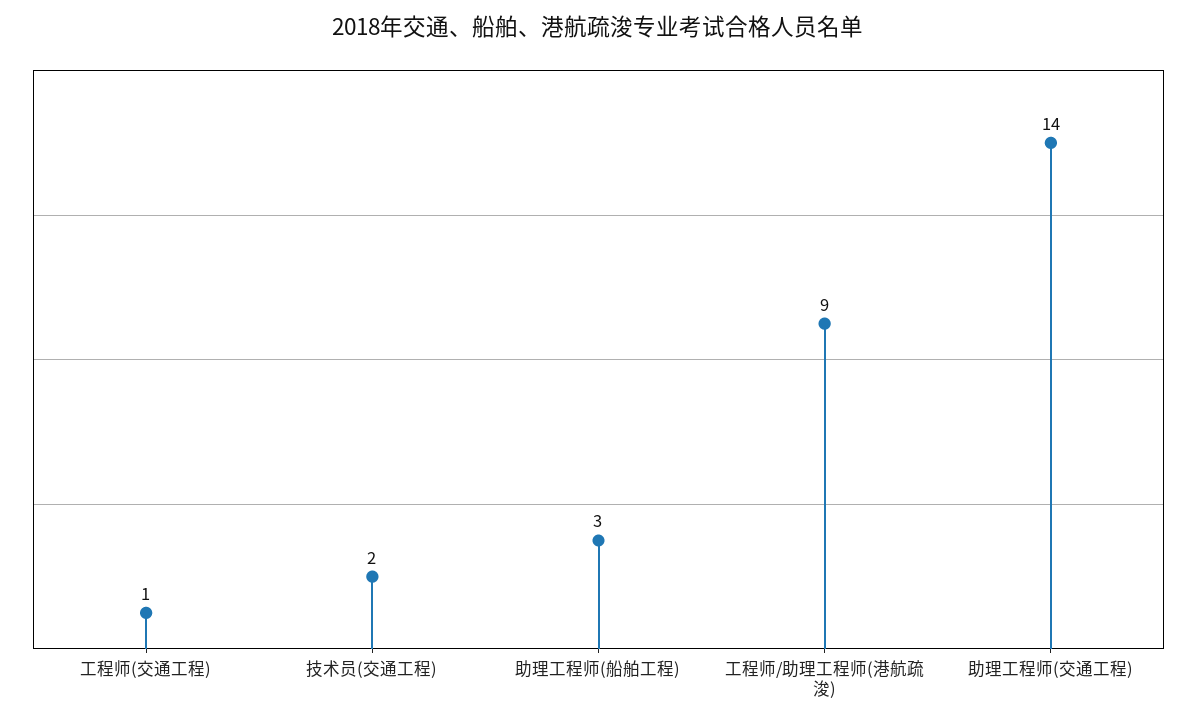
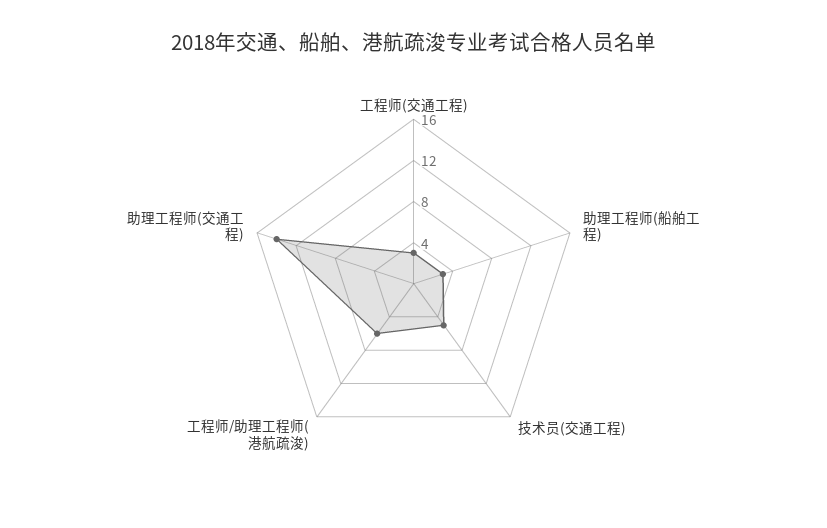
工程师(交通工程): 1 -> 3
技术员(交通工程): 2 -> 5
工程师/助理工程师(港航疏浚): 9 -> 6

